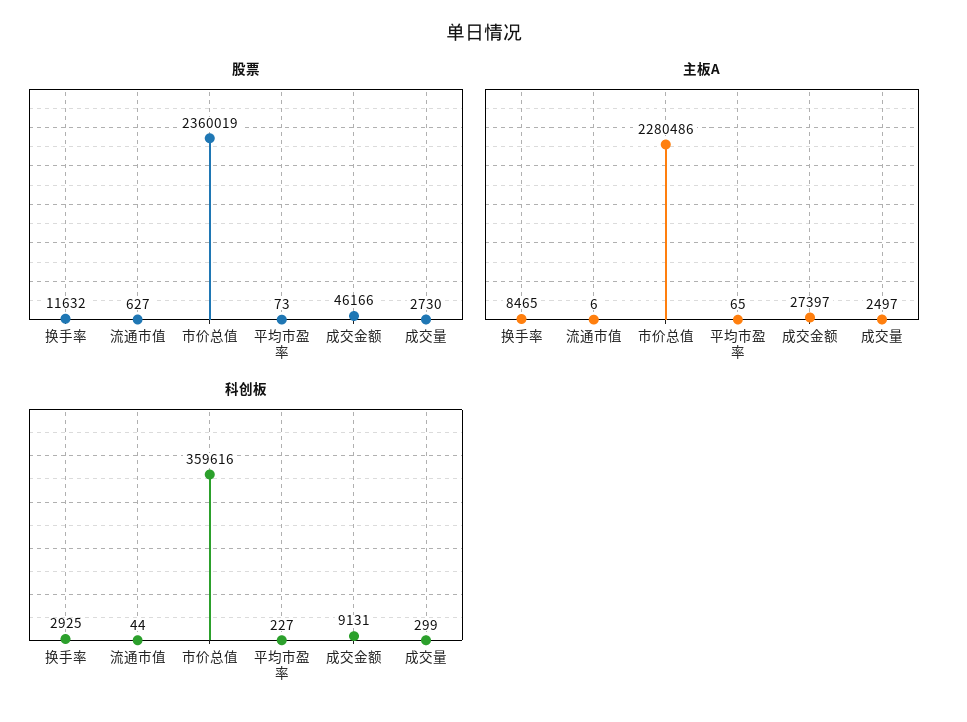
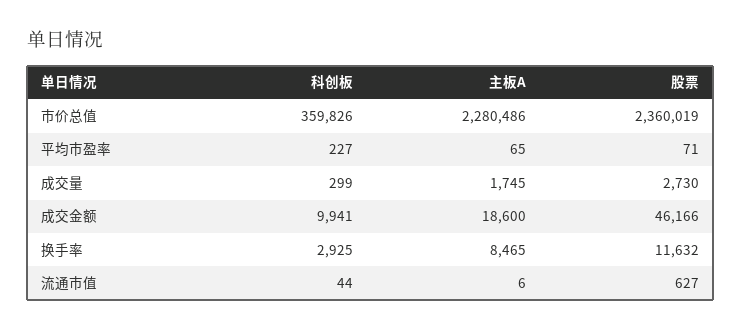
股票, 平均市盈率: 73 -> 71
主板A, 成交金额: 27397 -> 18600
主板A, 成交量: 2497 -> 1745
科创板, 市价总值: 359616 -> 359826
科创板, 成交金额: 9131 -> 9941

